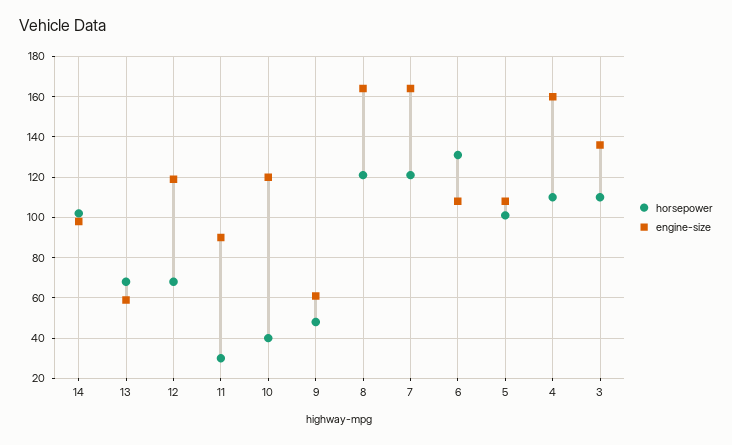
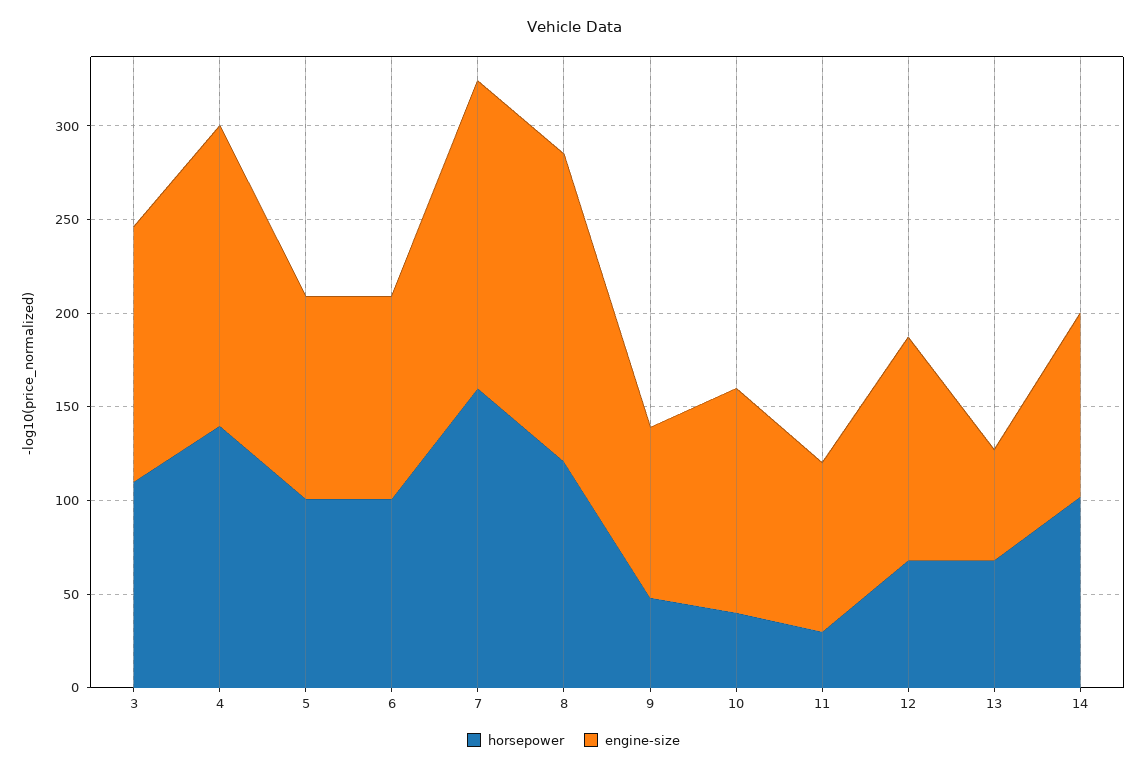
engine-size, 9: 60 -> 90
horsepower, 7: 120 -> 160
horsepower, 6: 130 -> 100
horsepower, 4: 110 -> 140

